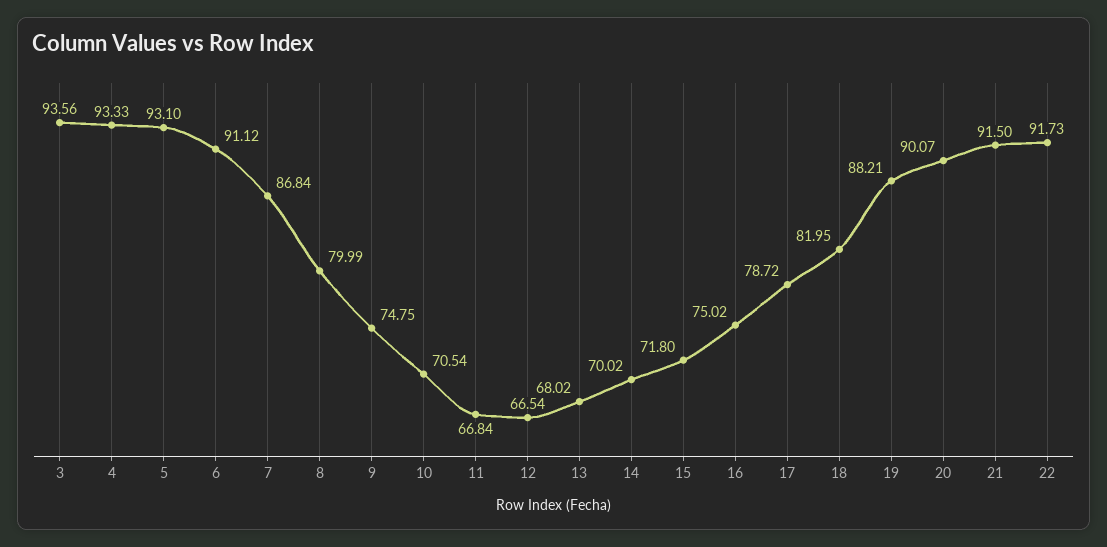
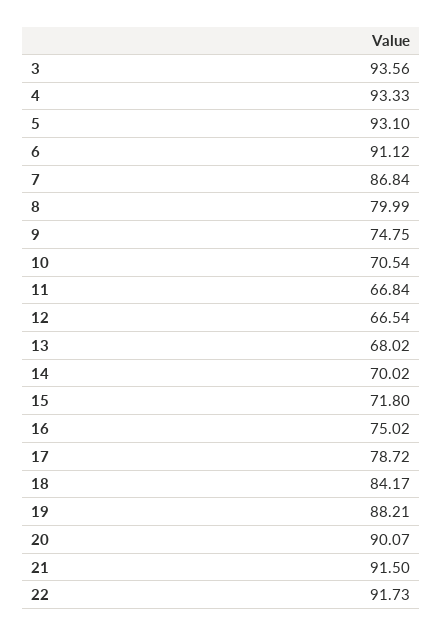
18: 81.95 -> 84.17

